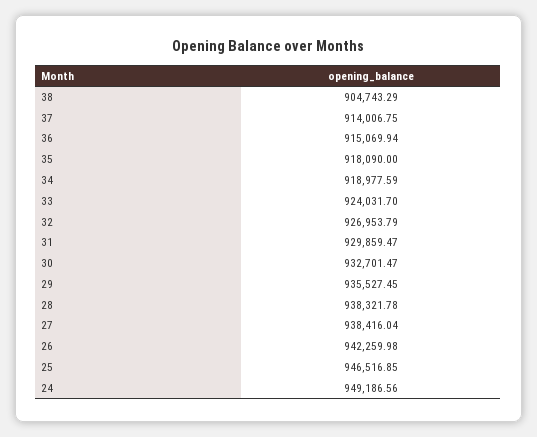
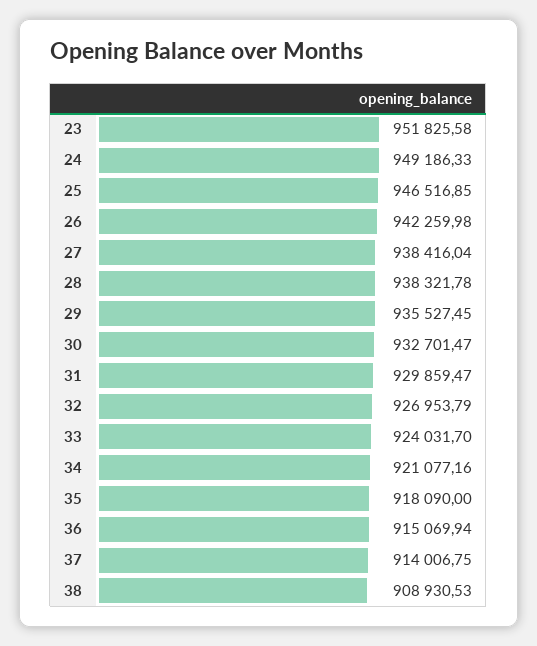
38: 904743.29 -> 908930.53
34: 918977.59 -> 921077.16
24: 949186.56 -> 949186.33
23: none -> 951825.58

